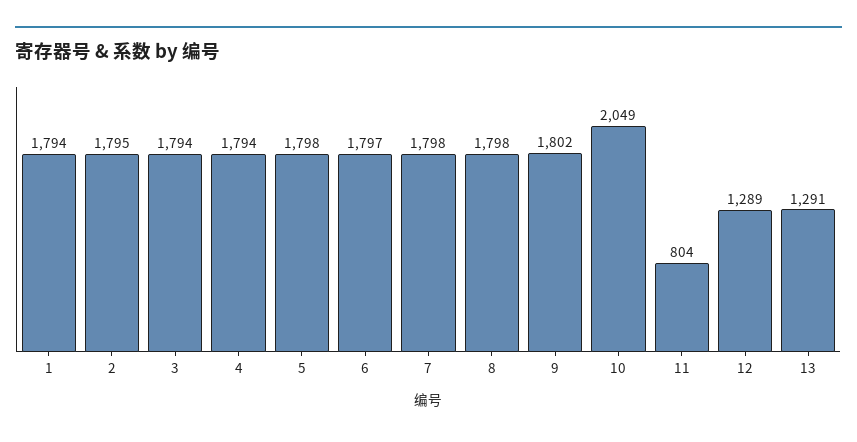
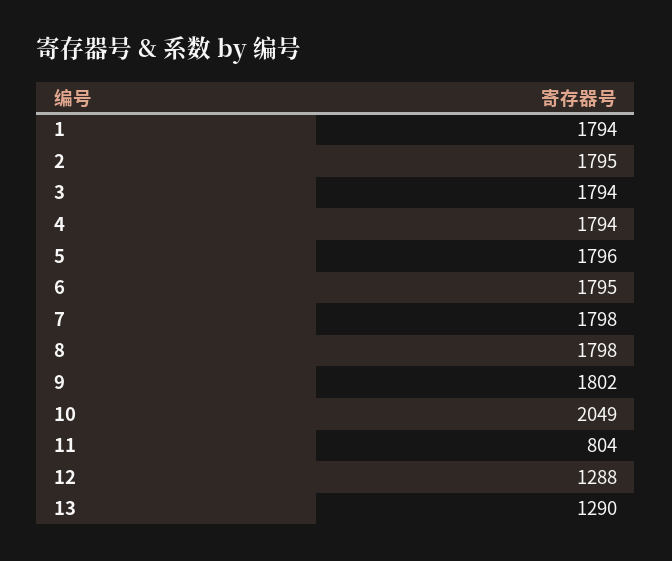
5: 1798 -> 1796
6: 1797 -> 1795
12: 1289 -> 1288
13: 1291 -> 1290

